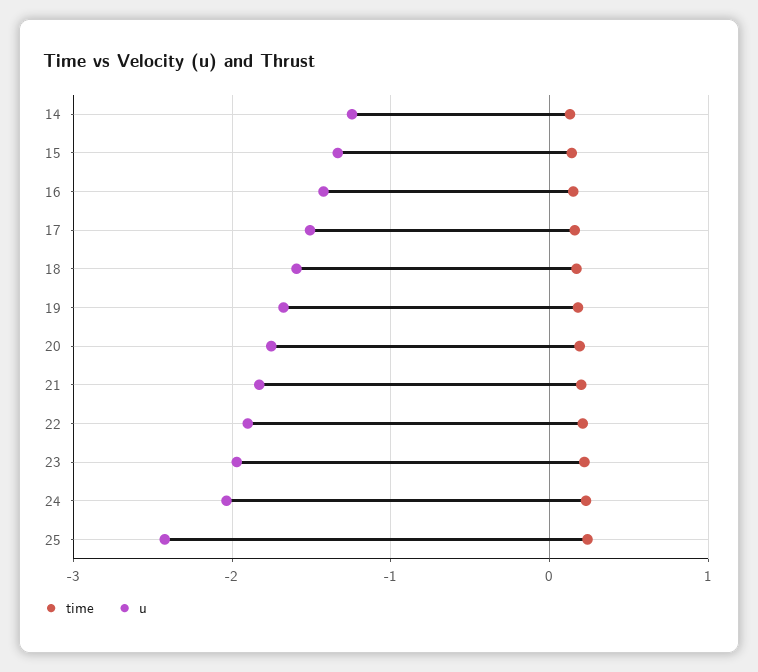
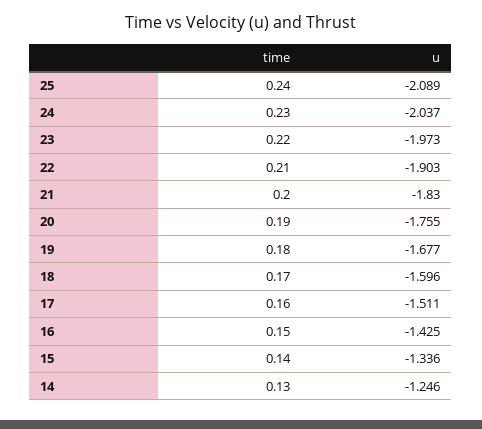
u, 25: -2.4 -> -2.089

